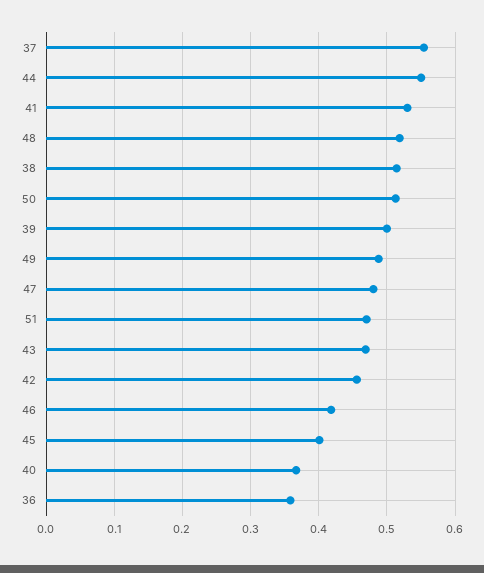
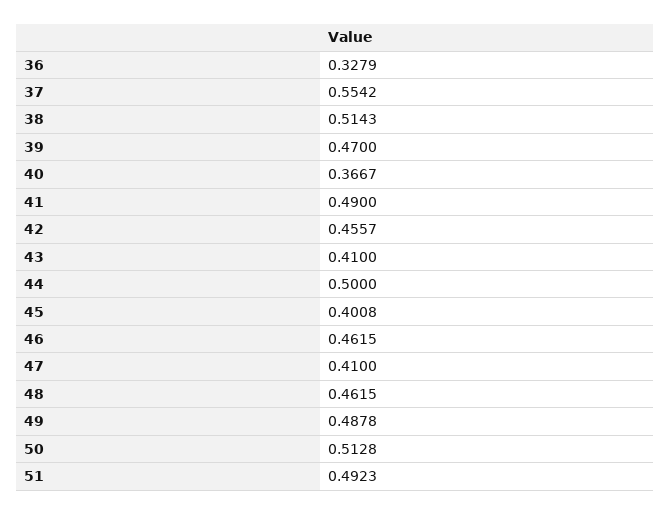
44: 0.55 -> 0.5
41: 0.53 -> 0.49
48: 0.52 -> 0.4615
39: 0.5 -> 0.47
47: 0.48 -> 0.41
51: 0.47 -> 0.4923
43: 0.47 -> 0.41
46: 0.42 -> 0.4615
36: 0.36 -> 0.3279

